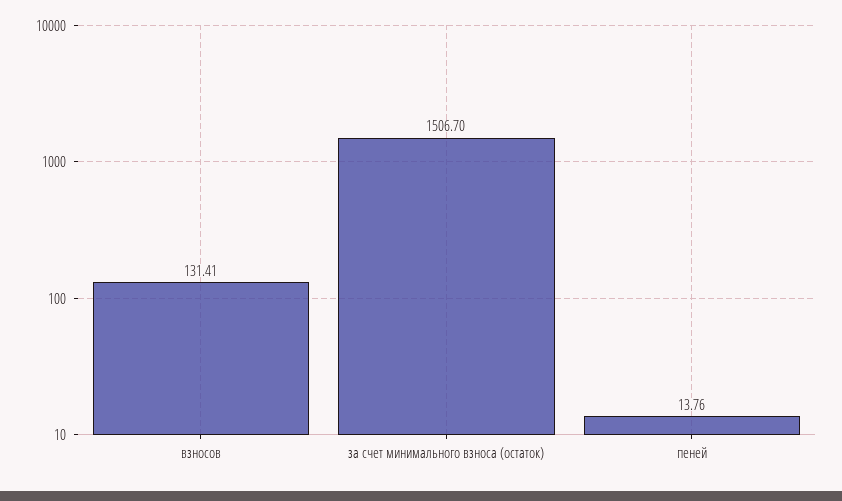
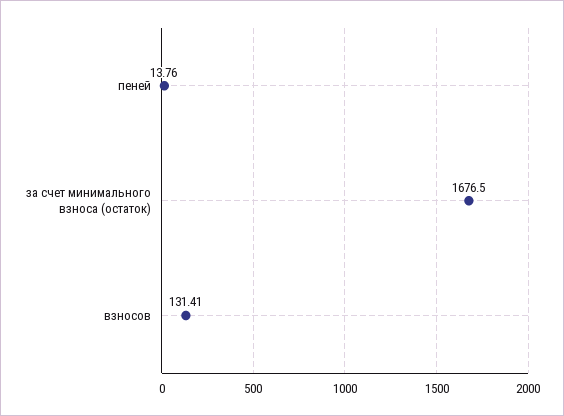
за счет минимального взноса (остаток): 1506.7 -> 1676.5

